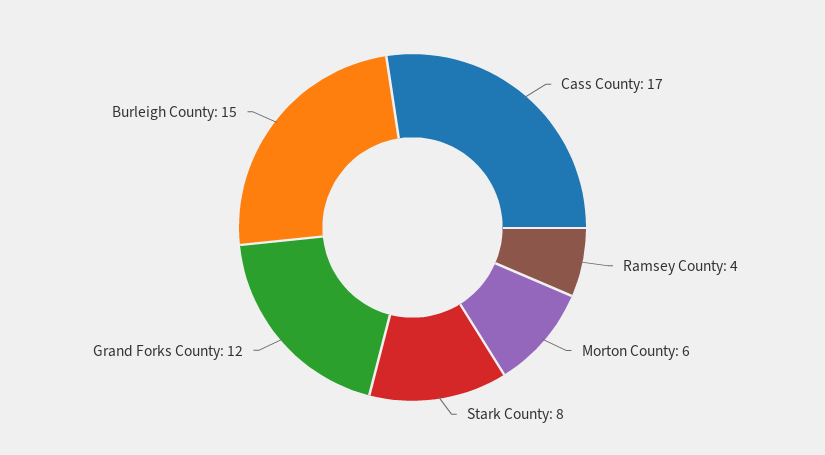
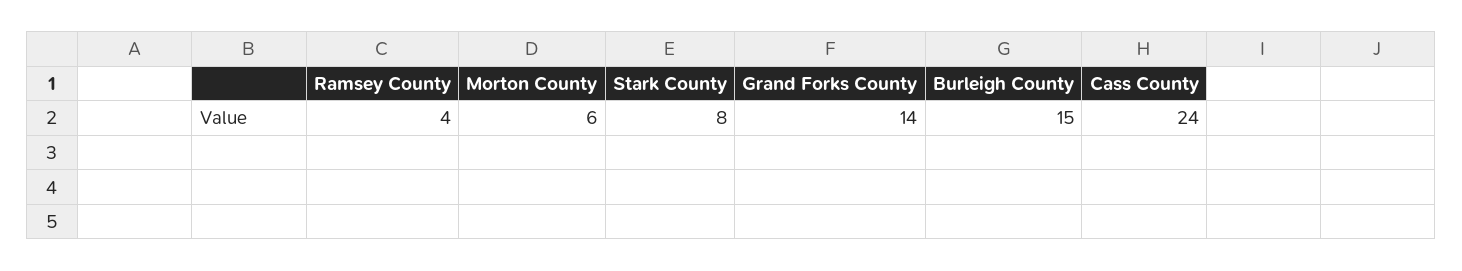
Cass County: 17 -> 24
Grand Forks County: 12 -> 14

